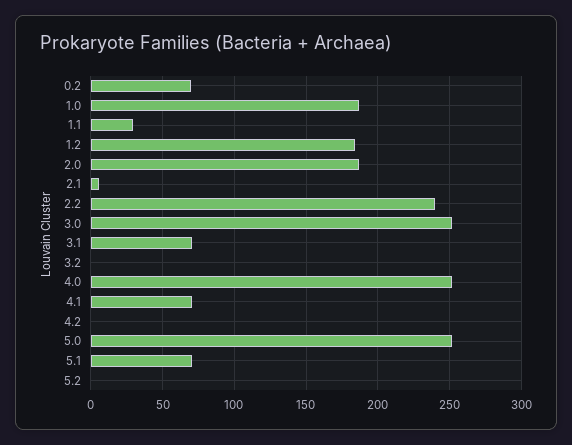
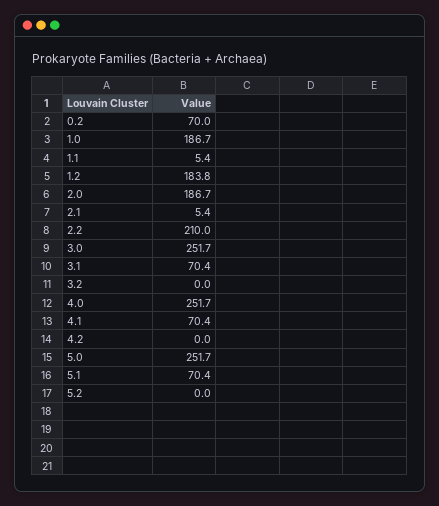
1.1: 30 -> 5.4
2.2: 240 -> 210

